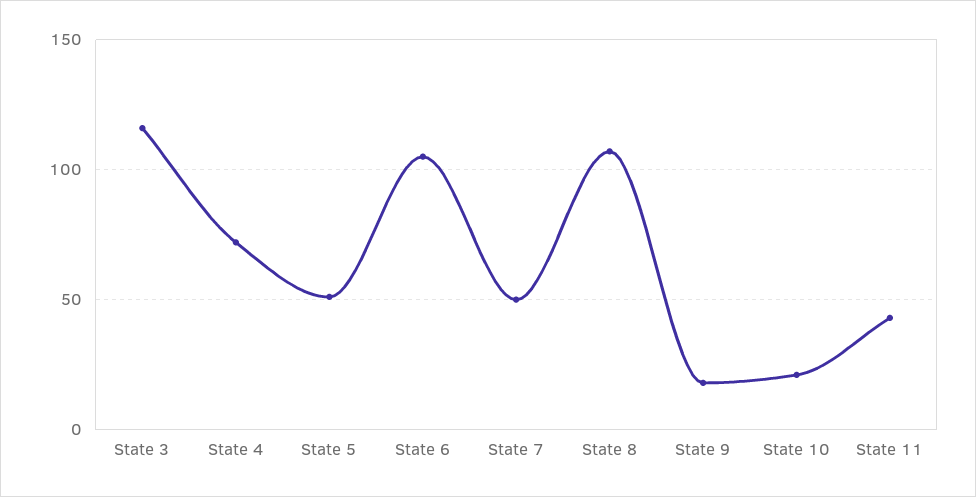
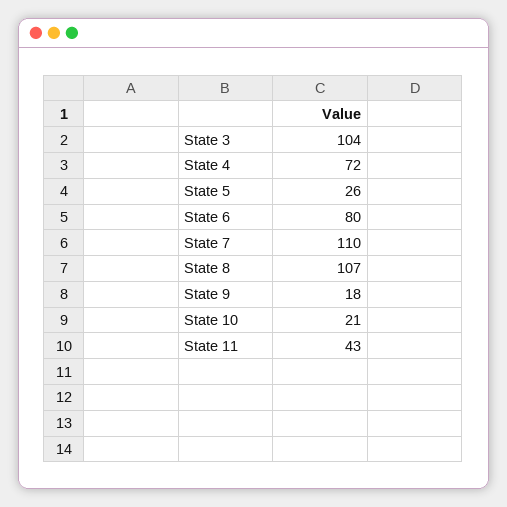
State 3: 115 -> 104
State 5: 50 -> 26
State 6: 105 -> 80
State 7: 50 -> 110

